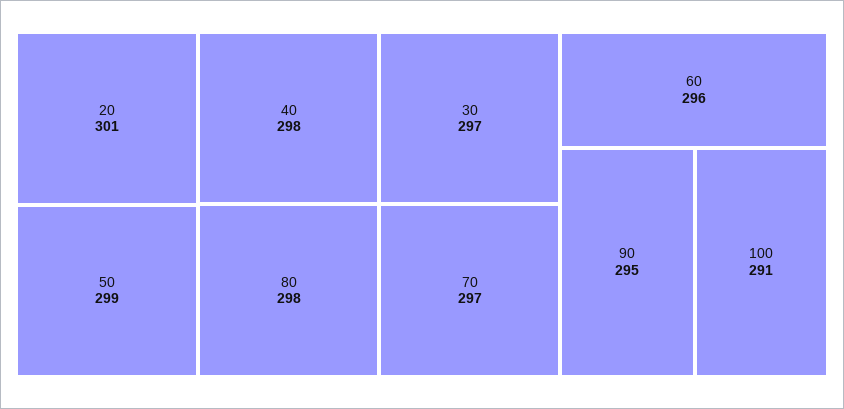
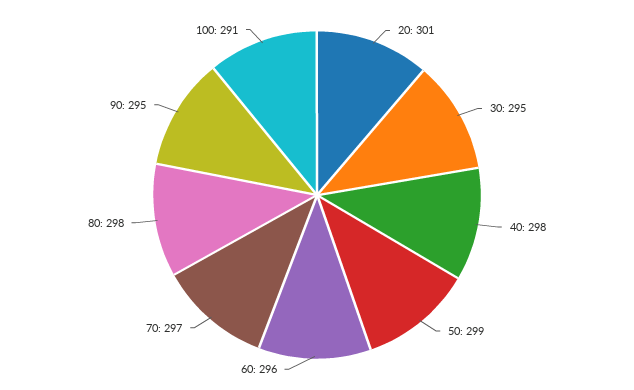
30: 297 -> 295

